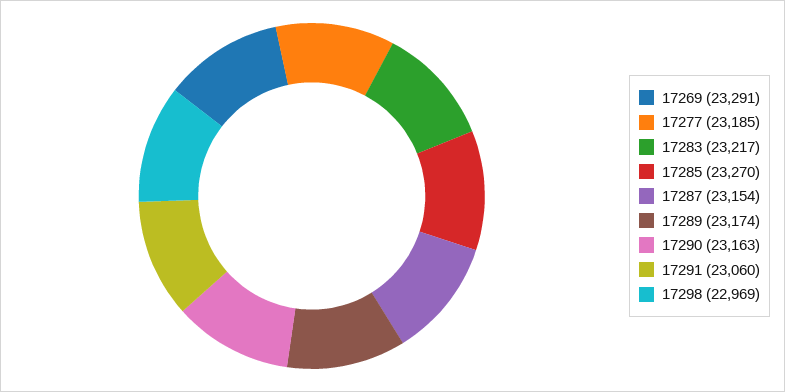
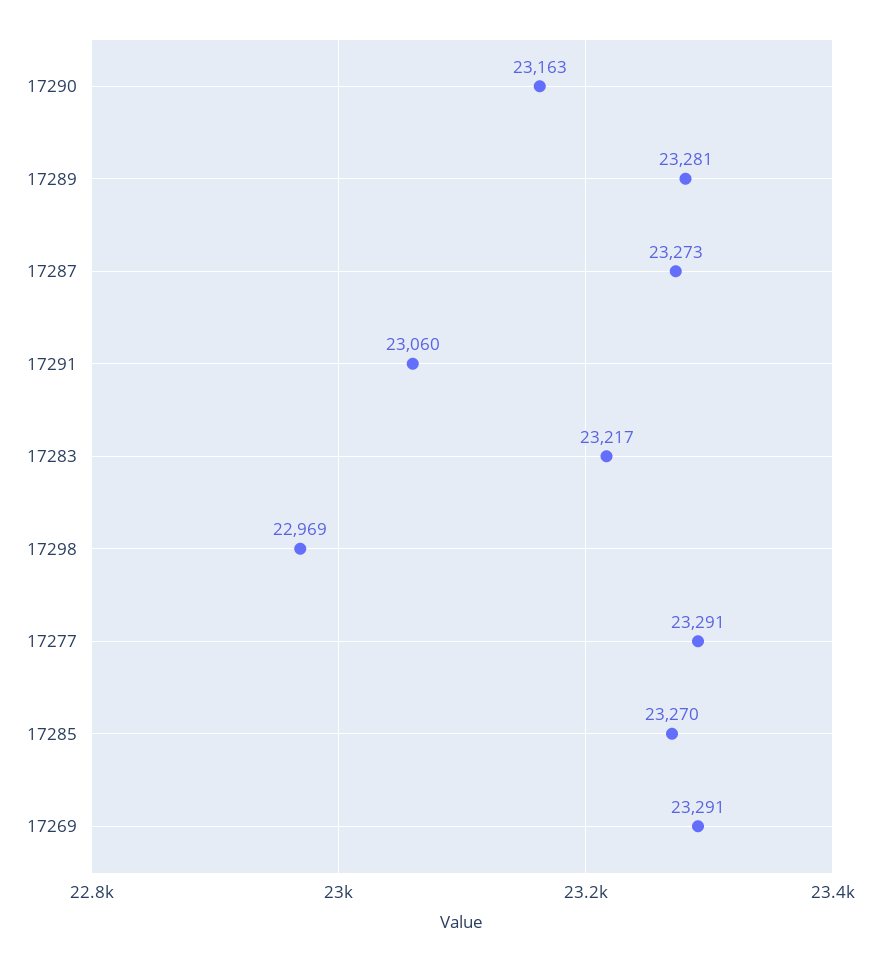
17277: 23185 -> 23291
17287: 23154 -> 23273
17289: 23174 -> 23281

